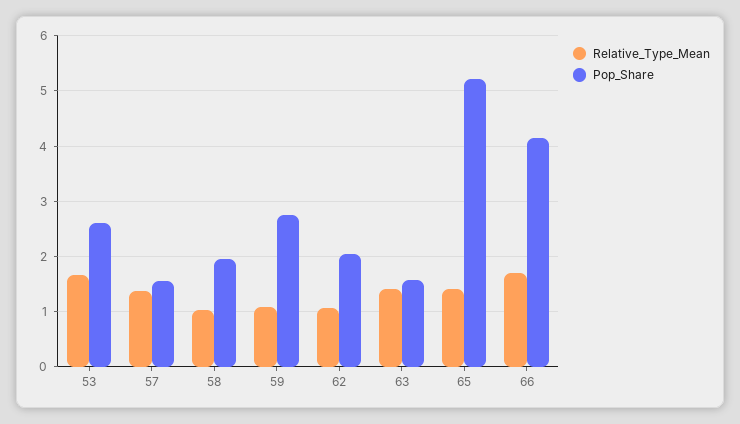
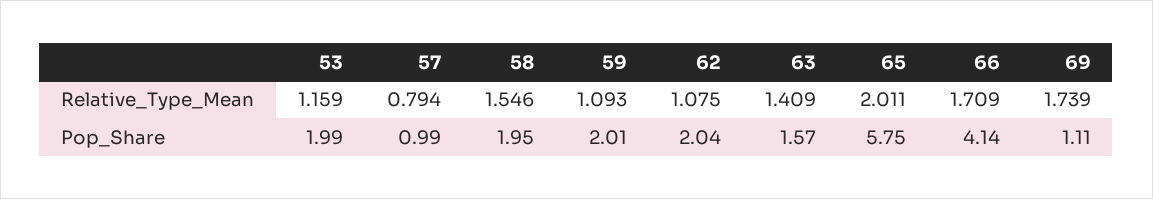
Relative_Type_Mean, 53: 1.6 -> 1.159
Pop_Share, 53: 2.6 -> 1.99
Relative_Type_Mean, 57: 1.4 -> 0.794
Pop_Share, 57: 1.6 -> 0.99
Relative_Type_Mean, 58: 1 -> 1.546
Pop_Share, 59: 2.8 -> 2.01
Relative_Type_Mean, 65: 1.4 -> 2.011
Pop_Share, 65: 5.2 -> 5.75
Relative_Type_Mean, 69: none -> 1.739
Pop_Share, 69: none -> 1.11

